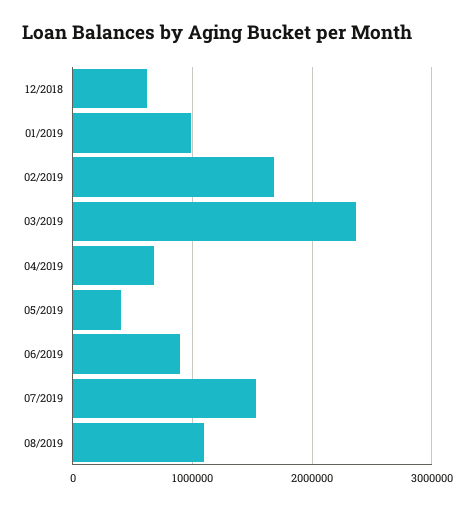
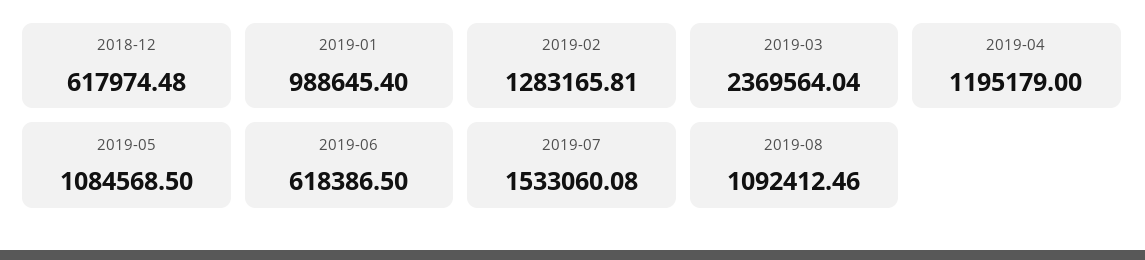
02/2019: 1700000 -> 1283165.81
04/2019: 700000 -> 1195179
05/2019: 400000 -> 1084568.5
06/2019: 900000 -> 618386.5

